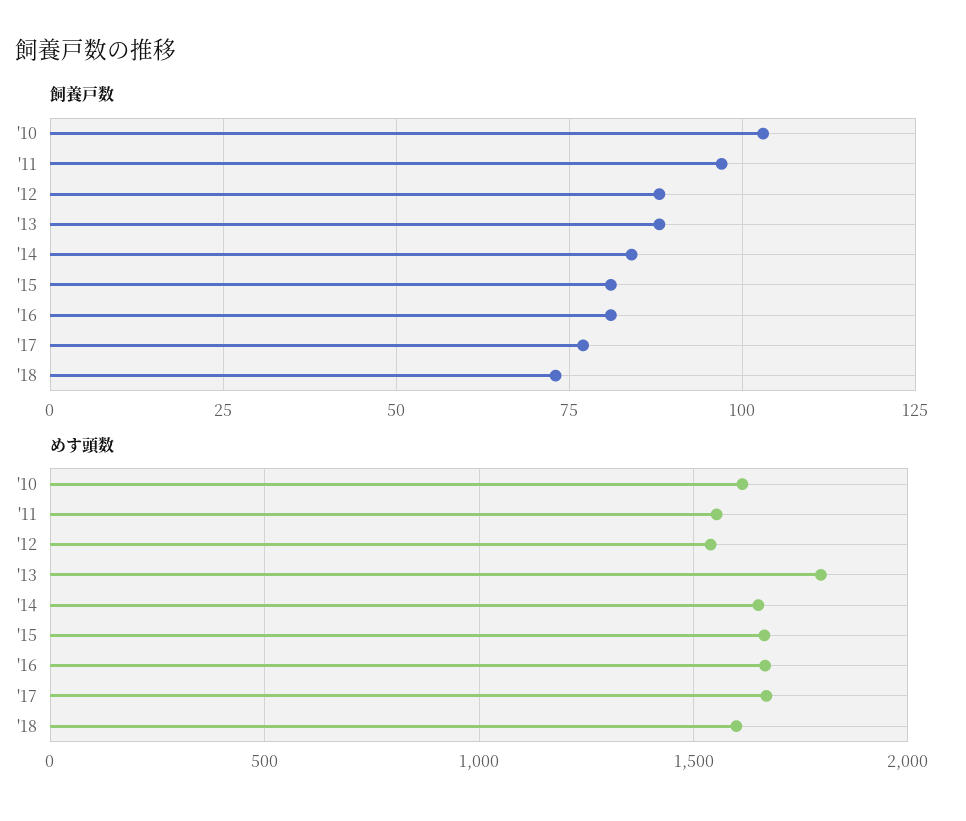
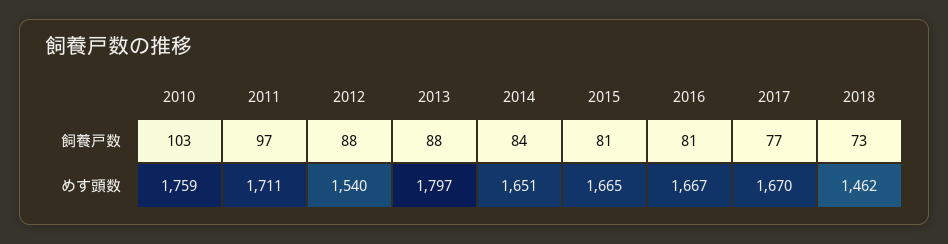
めす頭数, '10: 1600 -> 1759
めす頭数, '11: 1550 -> 1711
めす頭数, '18: 1600 -> 1462

